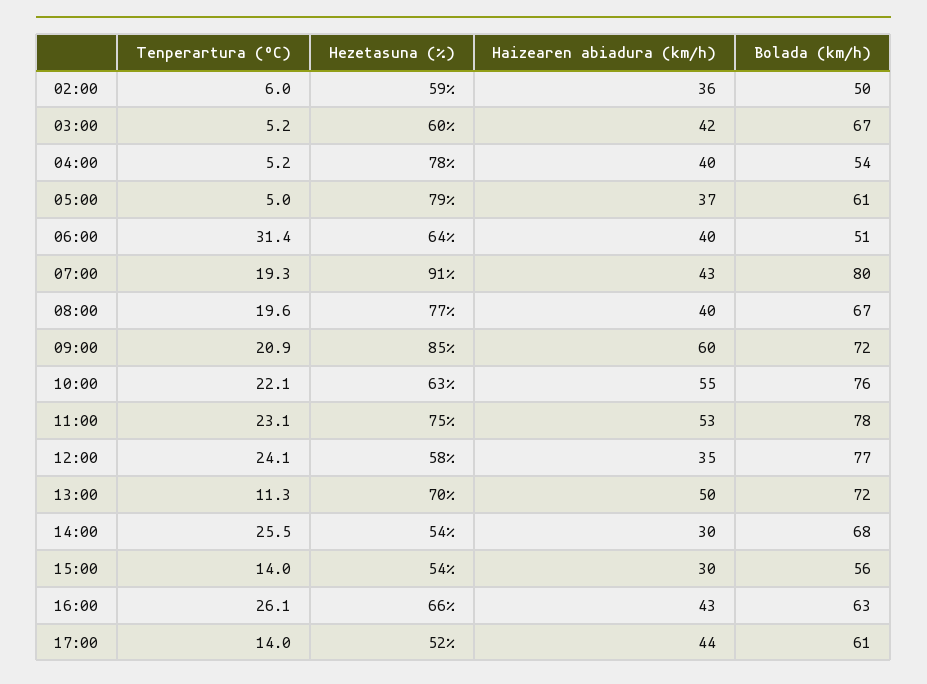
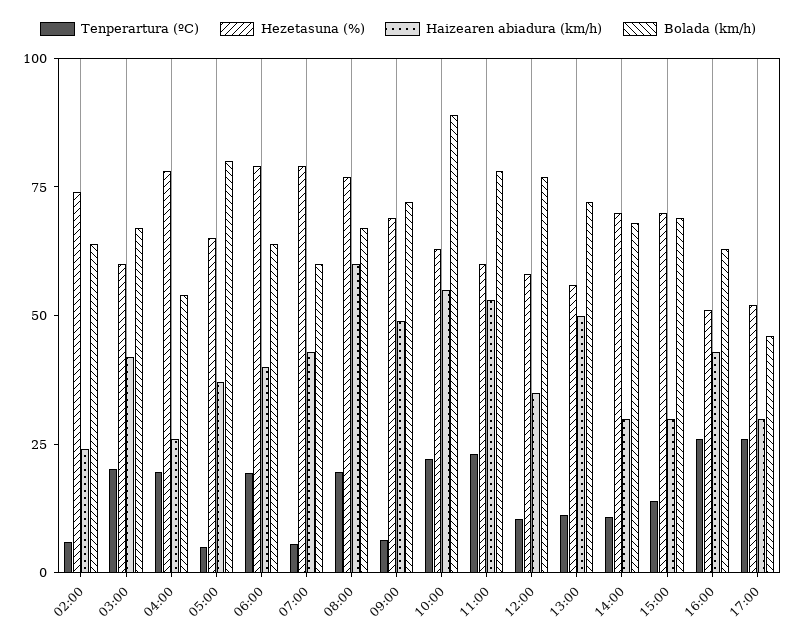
Hezetasuna (%), 02:00: 59 -> 75
Haizearen abiadura (km/h), 02:00: 36 -> 25
Bolada (km/h), 02:00: 50 -> 65
Tenperartura (ºC), 03:00: 5.2 -> 20
Tenperartura (ºC), 04:00: 5.2 -> 20
Haizearen abiadura (km/h), 04:00: 40 -> 25
Hezetasuna (%), 05:00: 79 -> 65
Bolada (km/h), 05:00: 61 -> 80
Tenperartura (ºC), 06:00: 31.4 -> 20
Hezetasuna (%), 06:00: 64 -> 80
Bolada (km/h), 06:00: 51 -> 65
Tenperartura (ºC), 07:00: 19.3 -> 5
Hezetasuna (%), 07:00: 91 -> 80
Bolada (km/h), 07:00: 80 -> 60
Haizearen abiadura (km/h), 08:00: 40 -> 60
Tenperartura (ºC), 09:00: 20.9 -> 5
Hezetasuna (%), 09:00: 85 -> 70
Haizearen abiadura (km/h), 09:00: 60 -> 50
Bolada (km/h), 10:00: 76 -> 90
Hezetasuna (%), 11:00: 75 -> 60
Tenperartura (ºC), 12:00: 24.1 -> 10
Hezetasuna (%), 13:00: 70 -> 55
Tenperartura (ºC), 14:00: 25.5 -> 10
Hezetasuna (%), 14:00: 54 -> 70
Hezetasuna (%), 15:00: 54 -> 70
Bolada (km/h), 15:00: 56 -> 70
Hezetasuna (%), 16:00: 66 -> 50
Tenperartura (ºC), 17:00: 14 -> 25
Haizearen abiadura (km/h), 17:00: 44 -> 30
Bolada (km/h), 17:00: 61 -> 45

